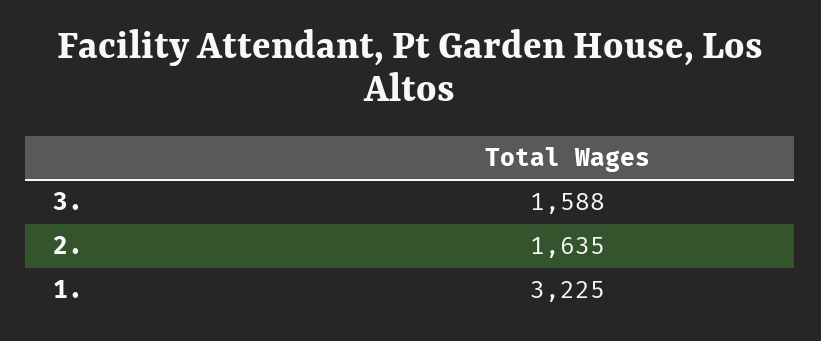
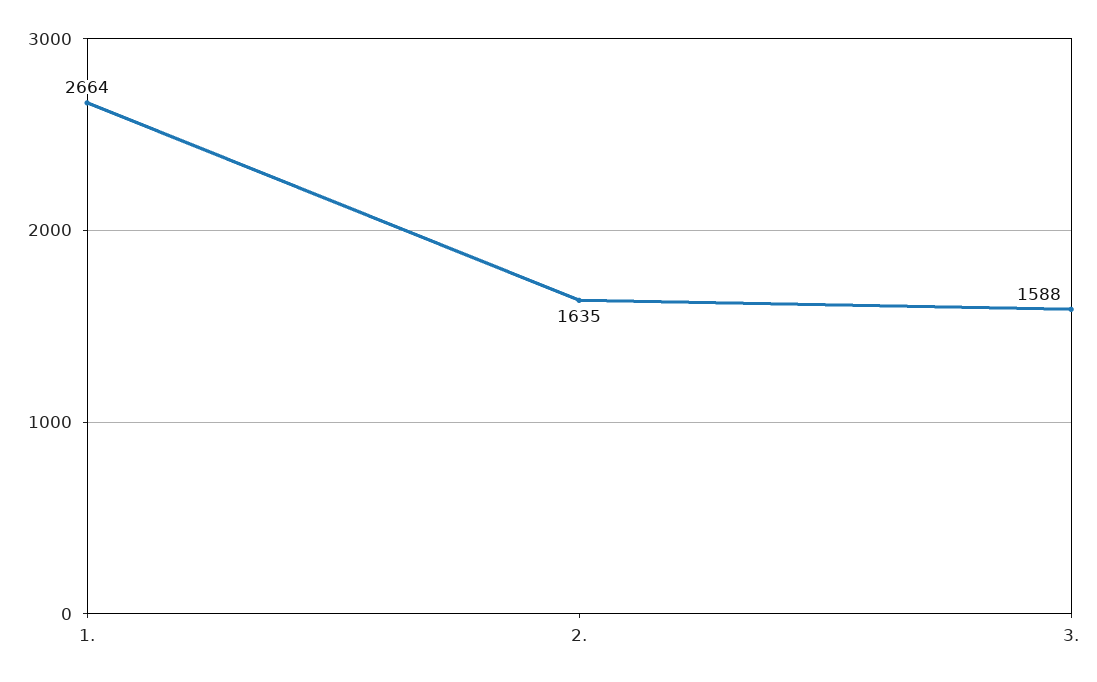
1.: 3225 -> 2664

